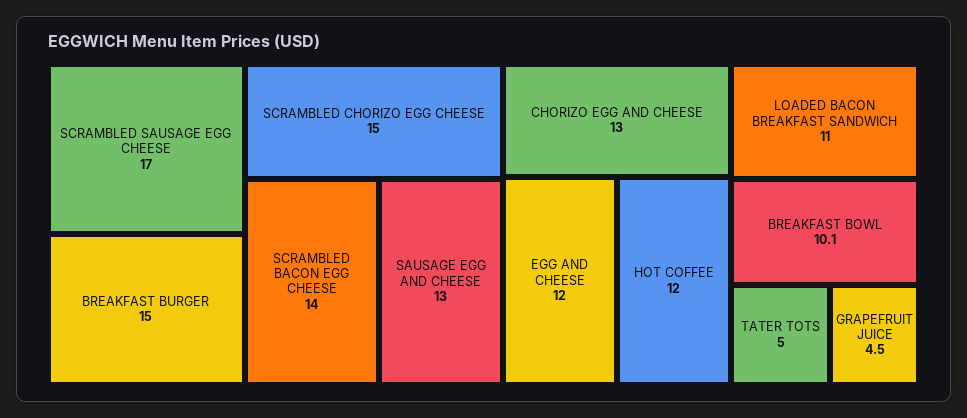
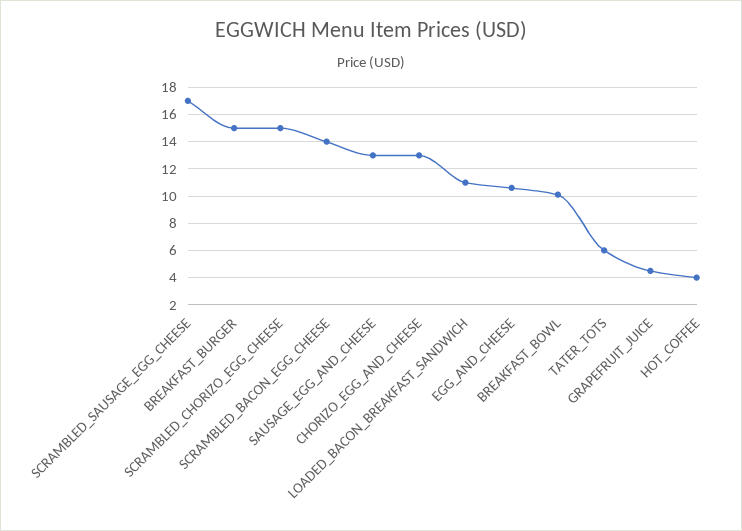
EGG AND CHEESE: 12 -> 10.5
HOT COFFEE: 12 -> 4
TATER TOTS: 5 -> 6

